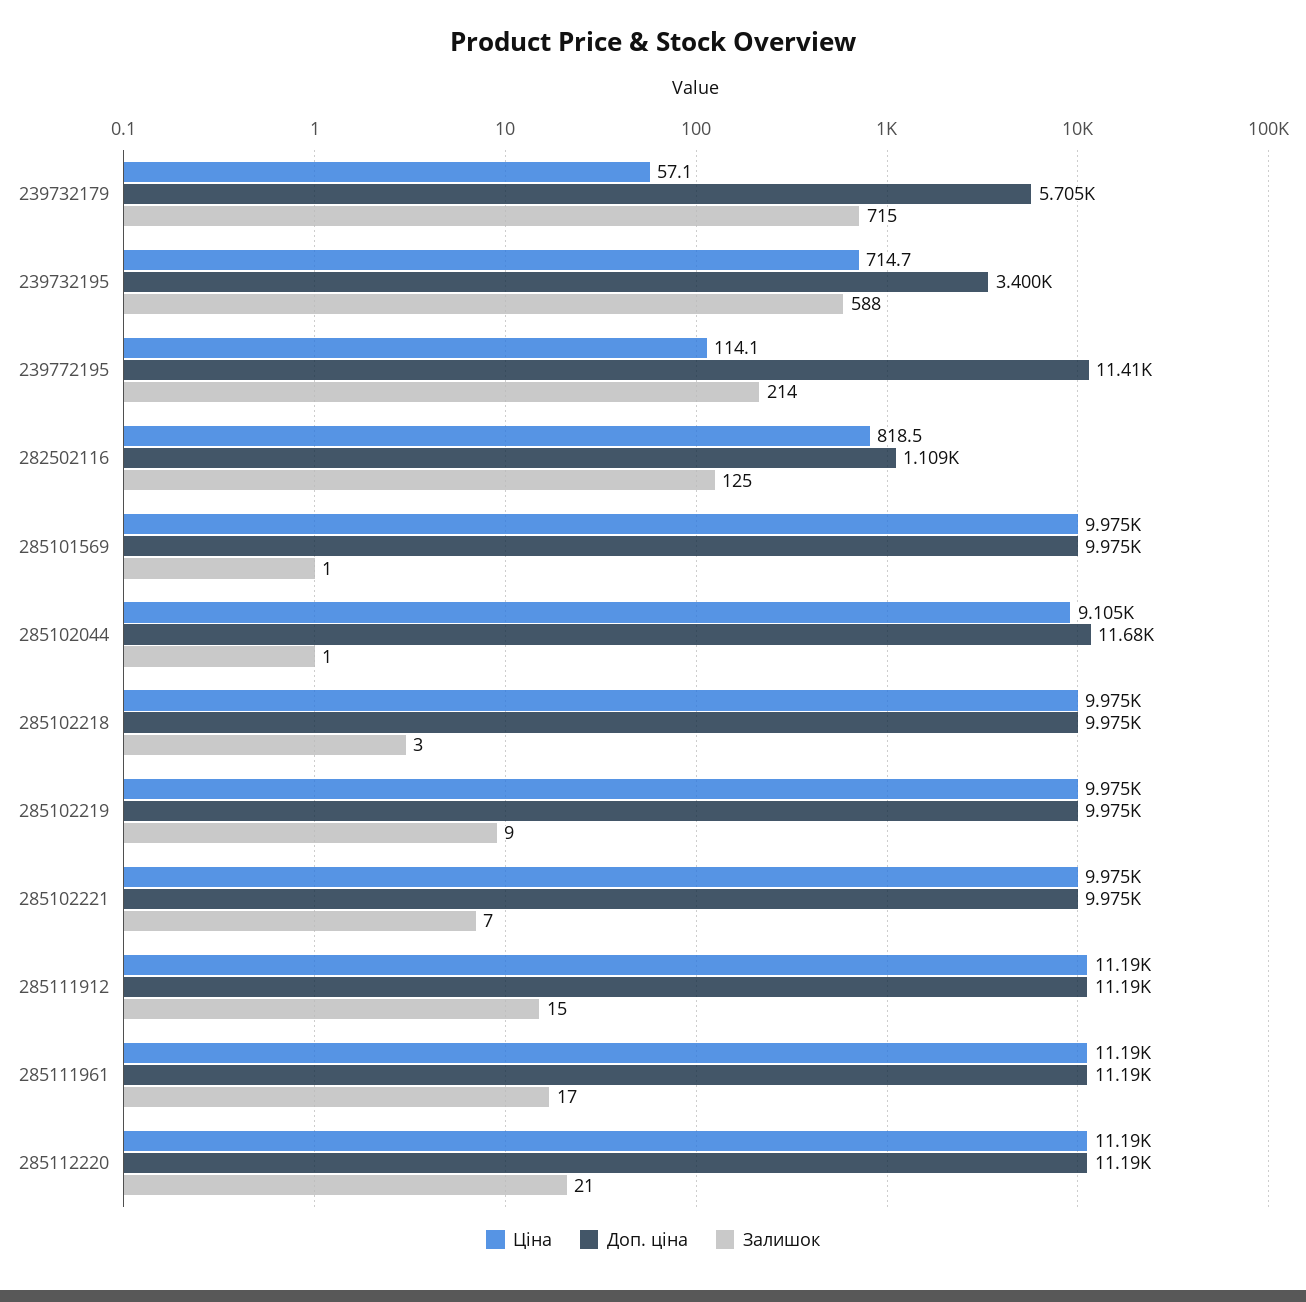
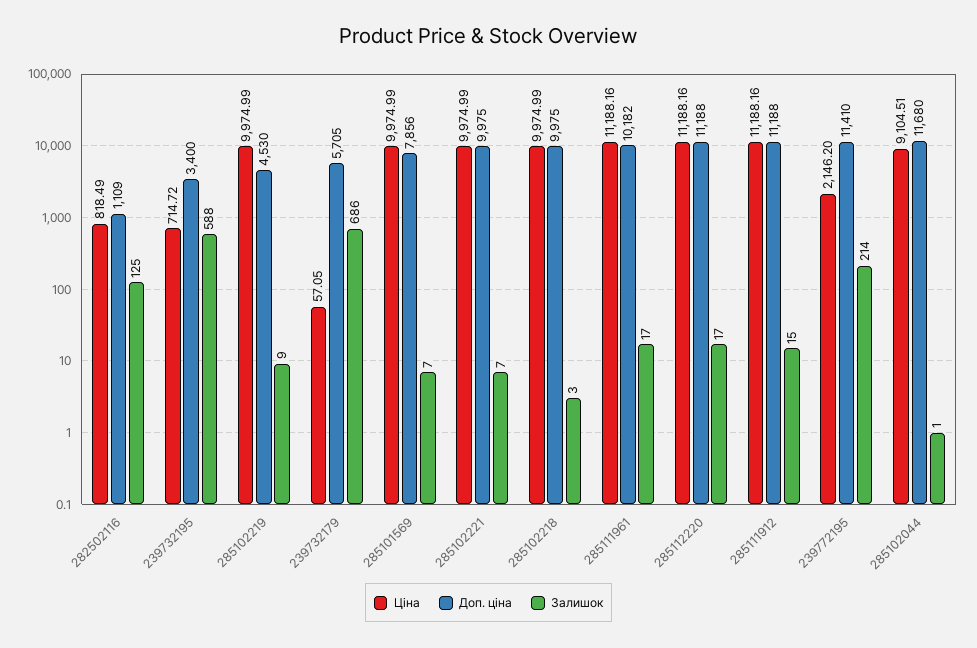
Залишок, 239732179: 715 -> 686
Ціна, 239772195: 114.1 -> 2146.2
Доп. ціна, 285101569: 9975 -> 7856
Залишок, 285101569: 1 -> 7
Доп. ціна, 285102219: 9975 -> 4530
Доп. ціна, 285111961: 11190 -> 10182
Залишок, 285112220: 21 -> 17

